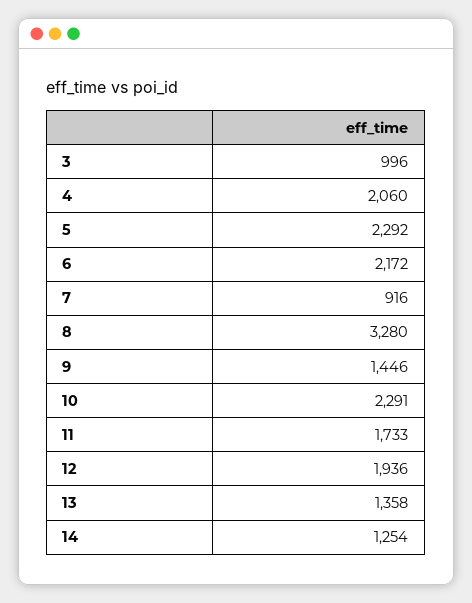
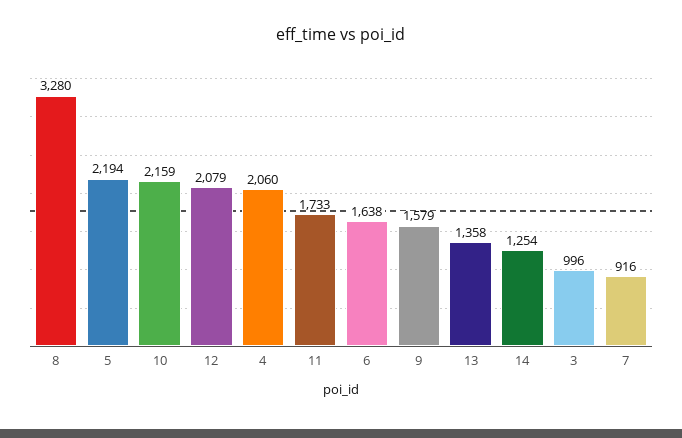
5: 2292 -> 2194
6: 2172 -> 1638
9: 1446 -> 1579
10: 2291 -> 2159
12: 1936 -> 2079

